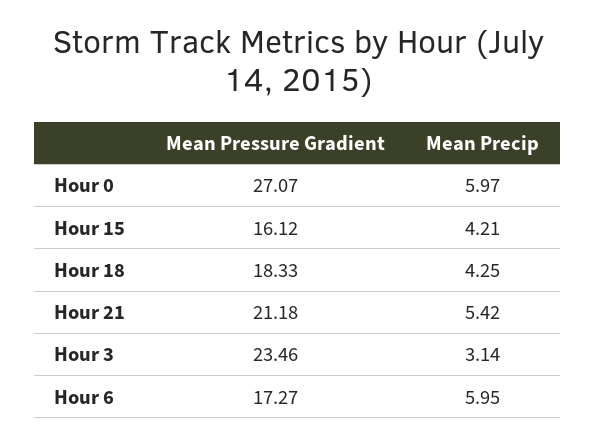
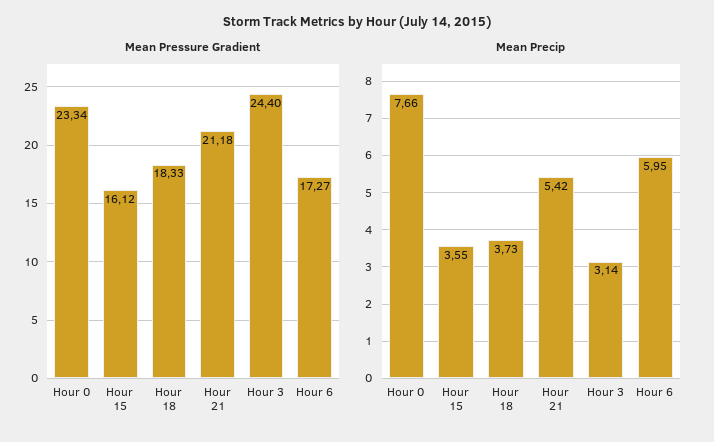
Mean Pressure Gradient, Hour 0: 27.07 -> 23.34
Mean Precip, Hour 0: 5.97 -> 7.66
Mean Precip, Hour 15: 4.21 -> 3.55
Mean Precip, Hour 18: 4.25 -> 3.73
Mean Pressure Gradient, Hour 3: 23.46 -> 24.4

